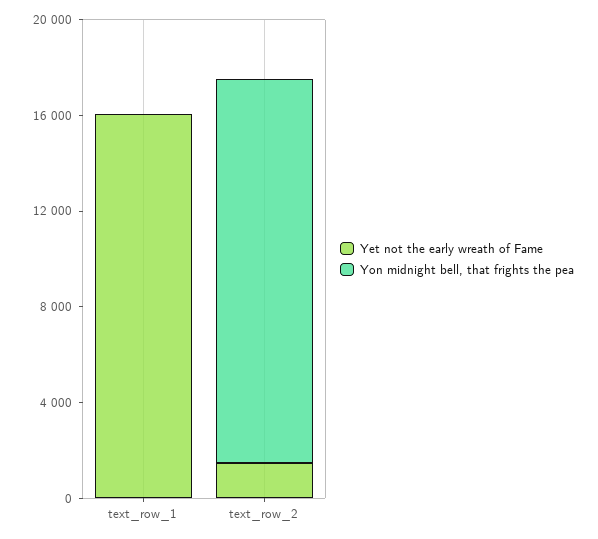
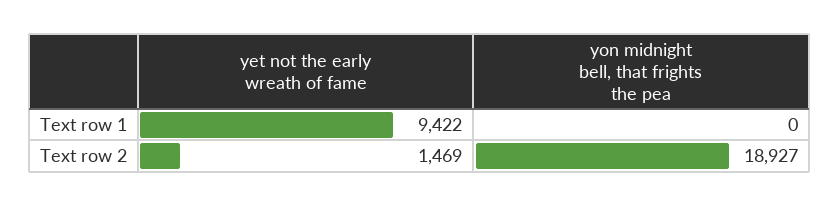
Yet not the early wreath of Fame, text_row_1: 16000 -> 9422
Yon midnight bell, that frights the pea, text_row_2: 16000 -> 18927

